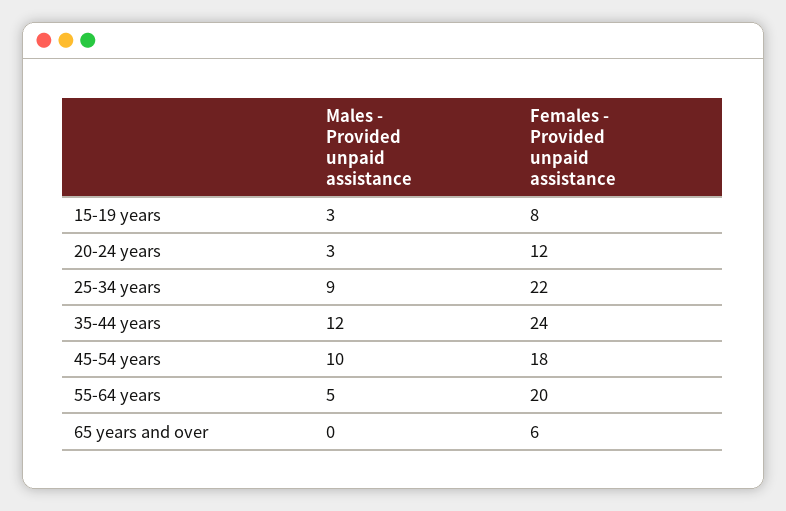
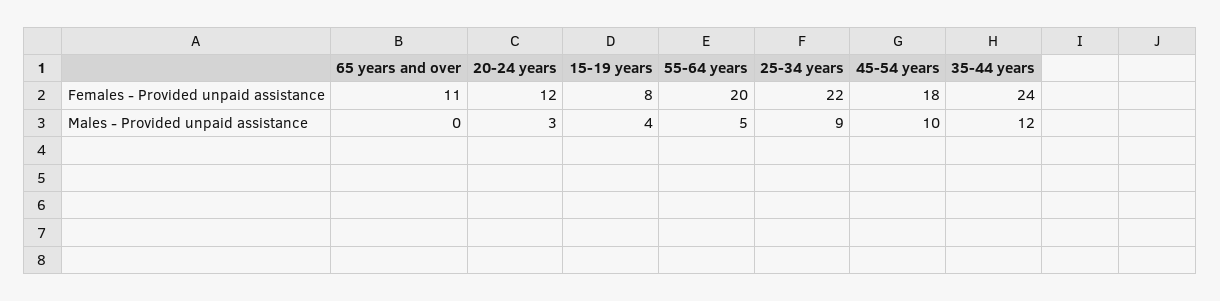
Males - Provided unpaid assistance, 15-19 years: 3 -> 4
Females - Provided unpaid assistance, 65 years and over: 6 -> 11

